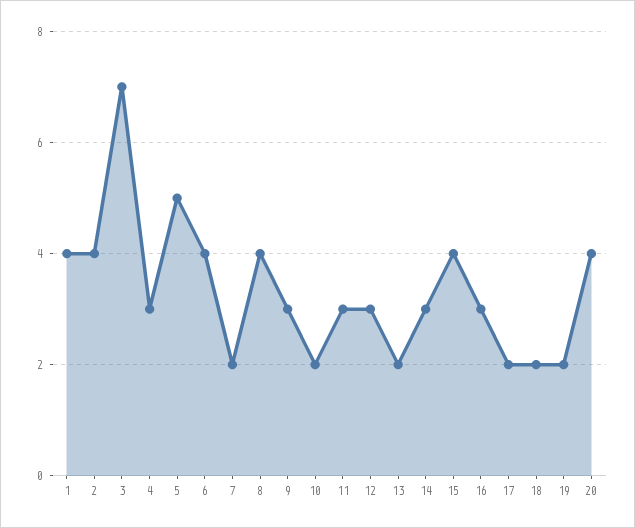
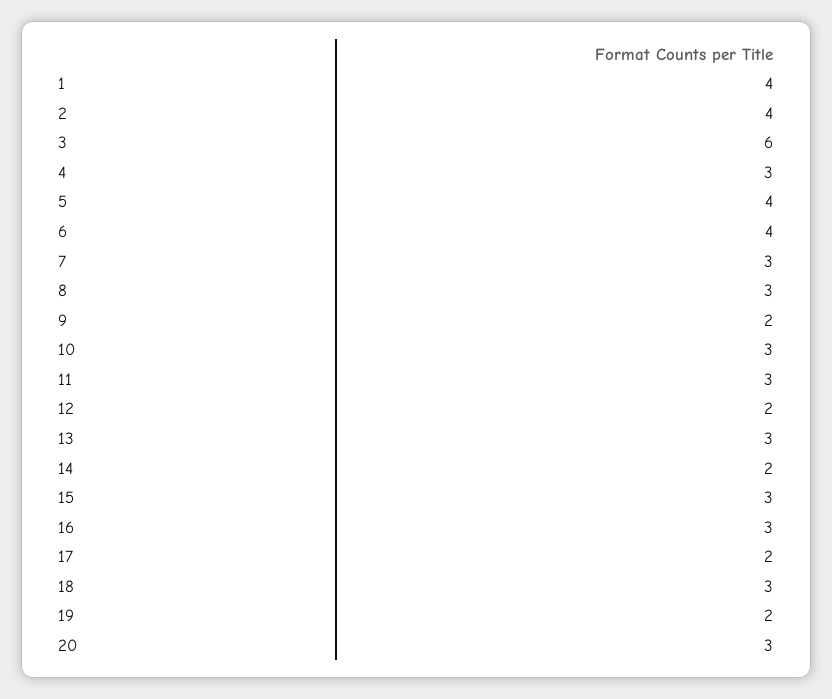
3: 7 -> 6
5: 5 -> 4
7: 2 -> 3
8: 4 -> 3
9: 3 -> 2
10: 2 -> 3
12: 3 -> 2
13: 2 -> 3
14: 3 -> 2
15: 4 -> 3
18: 2 -> 3
20: 4 -> 3

